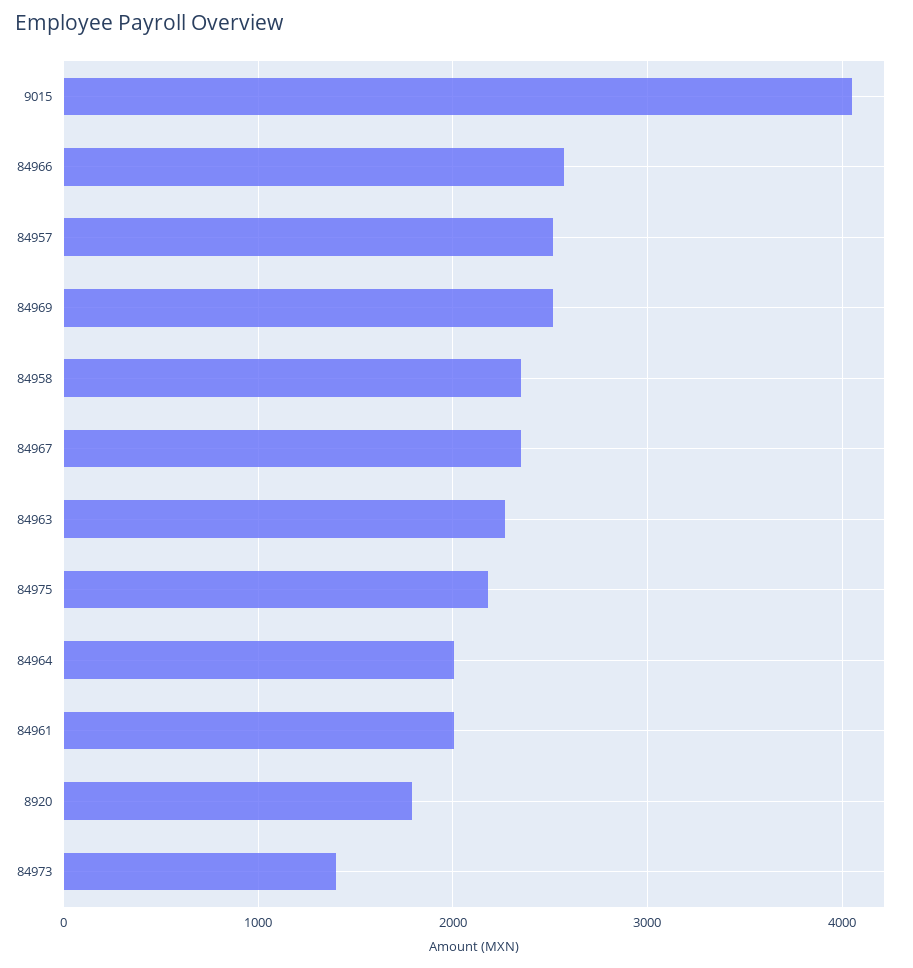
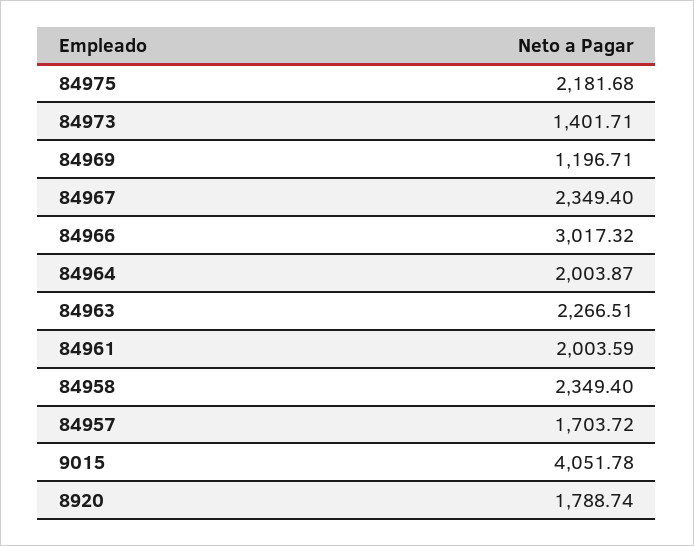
84966: 2600 -> 3017.32
84957: 2500 -> 1703.72
84969: 2500 -> 1196.71

